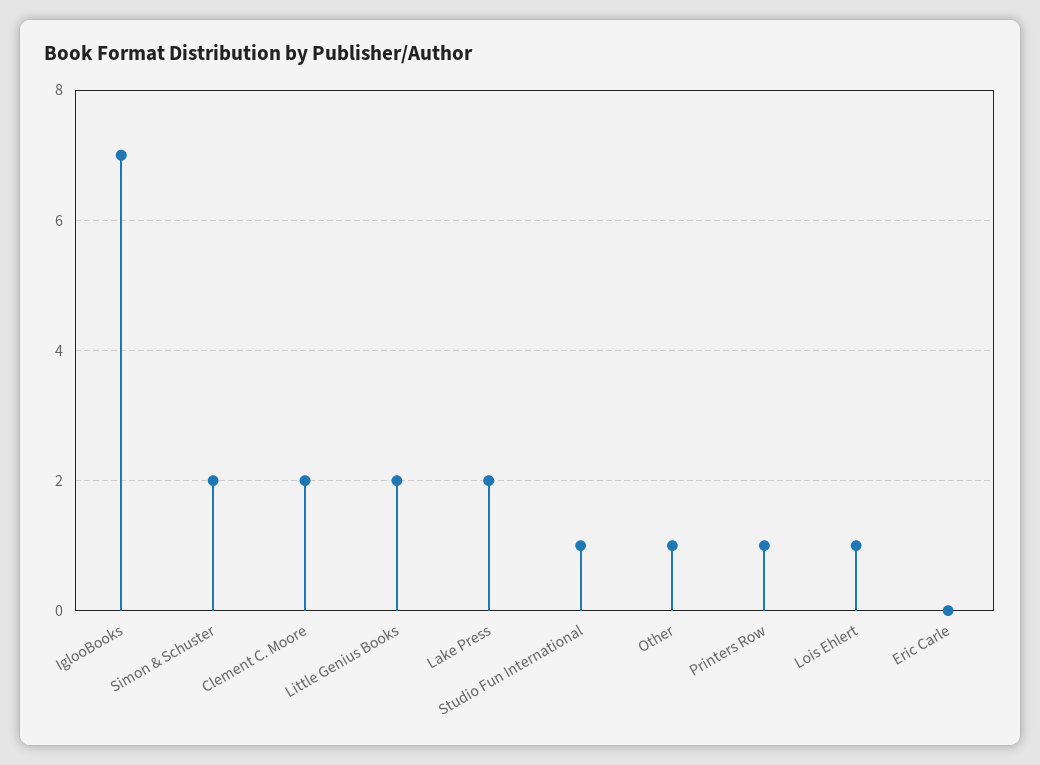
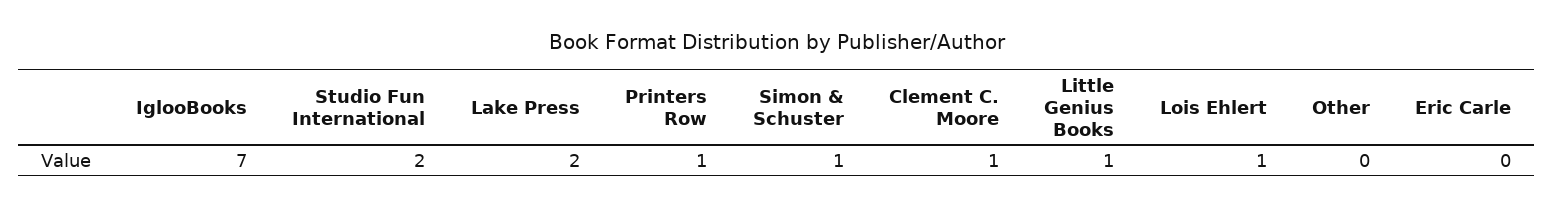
Simon & Schuster: 2 -> 1
Clement C. Moore: 2 -> 1
Little Genius Books: 2 -> 1
Studio Fun International: 1 -> 2
Other: 1 -> 0

